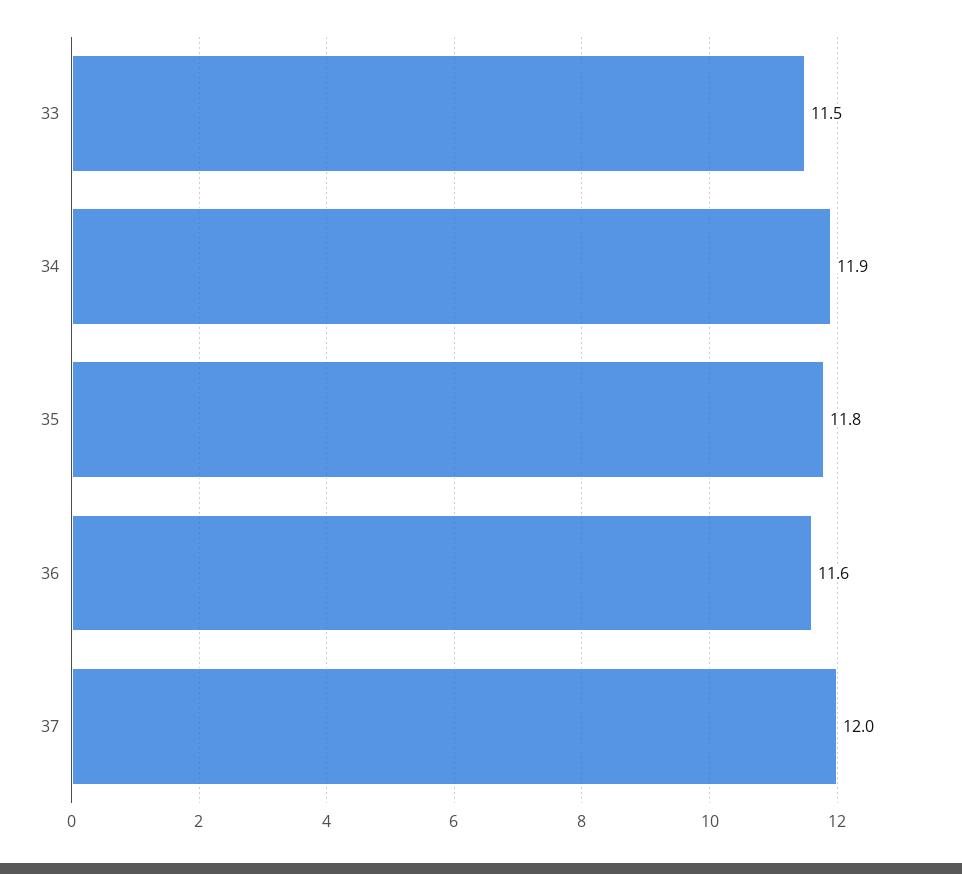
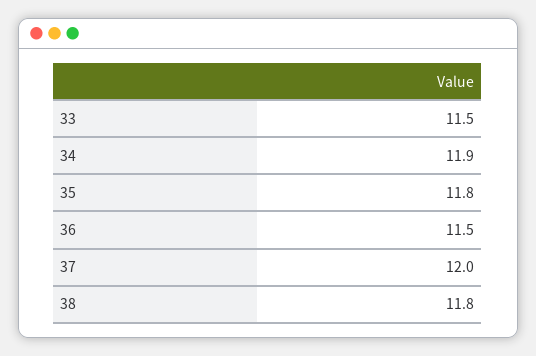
36: 11.6 -> 11.5
38: none -> 11.8

